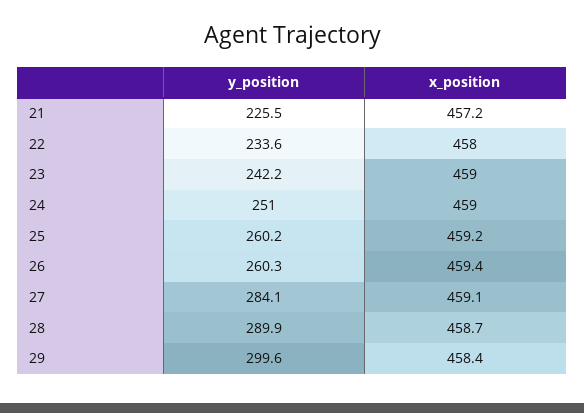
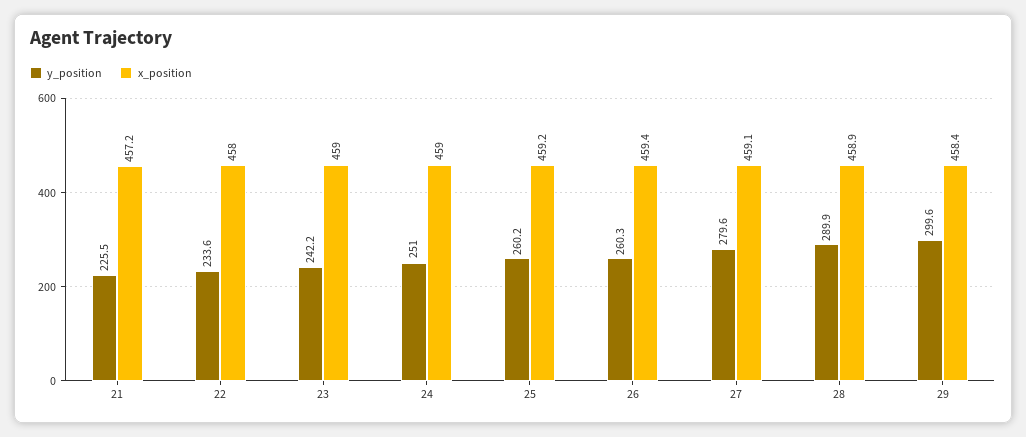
y_position, 27: 284.1 -> 279.6
x_position, 28: 458.7 -> 458.9

